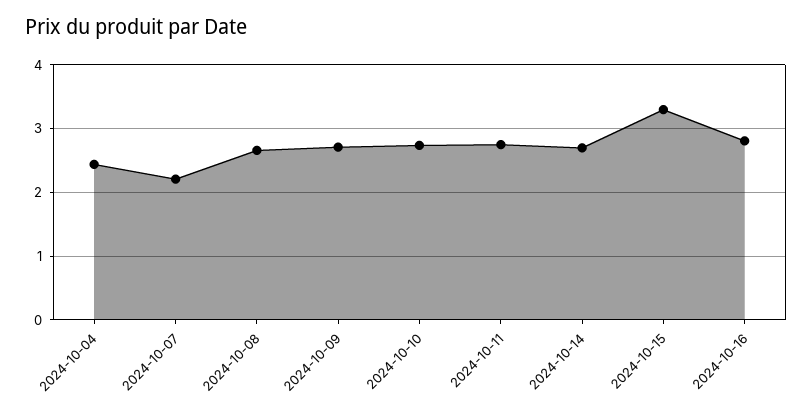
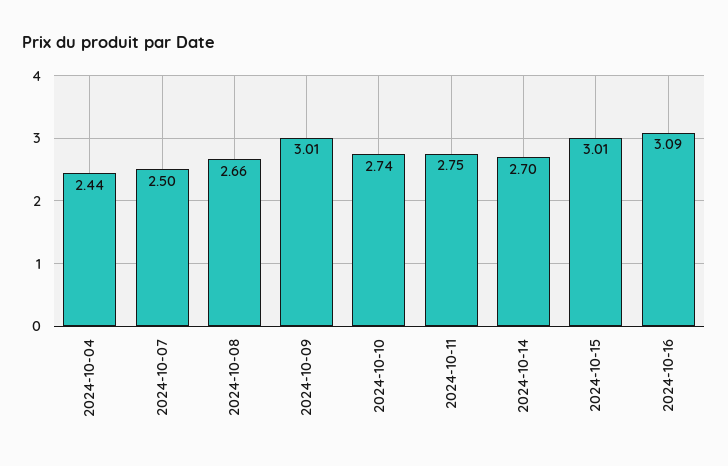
2024-10-07: 2.2 -> 2.5
2024-10-09: 2.7 -> 3.01
2024-10-15: 3.3 -> 3.01
2024-10-16: 2.8 -> 3.09

